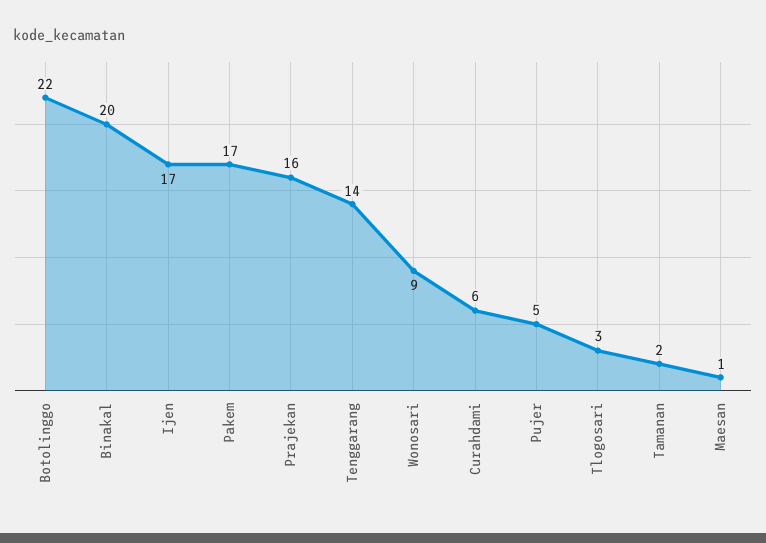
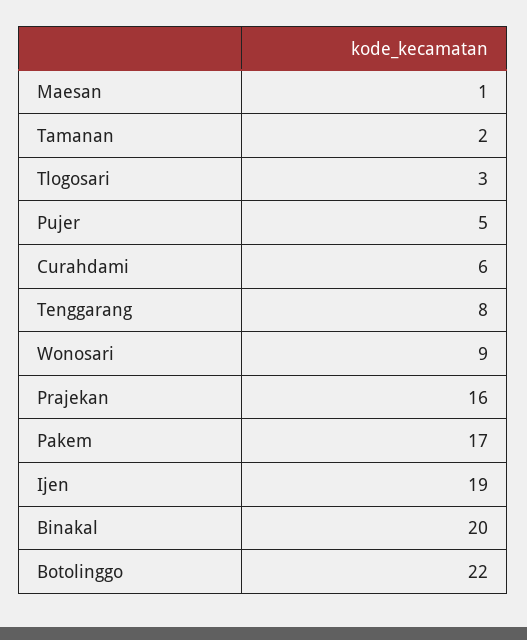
Ijen: 17 -> 19
Tenggarang: 14 -> 8

